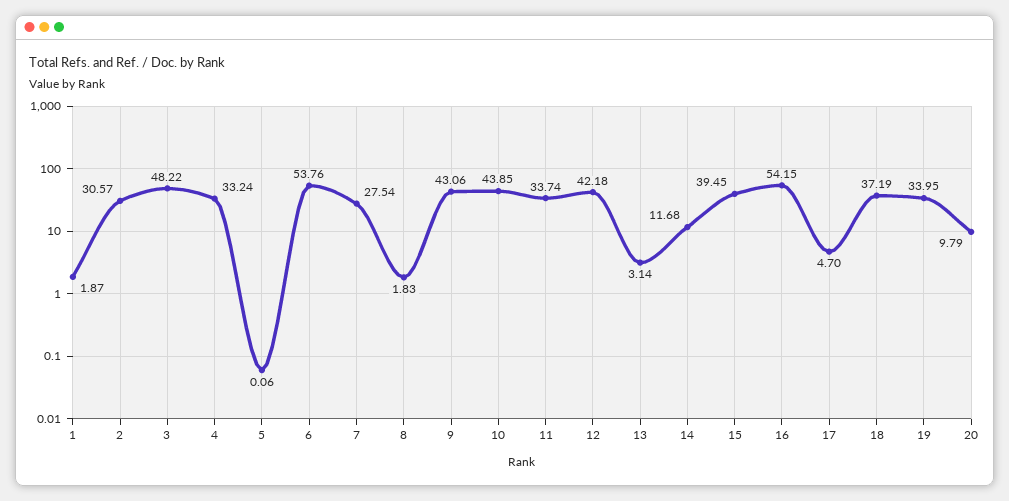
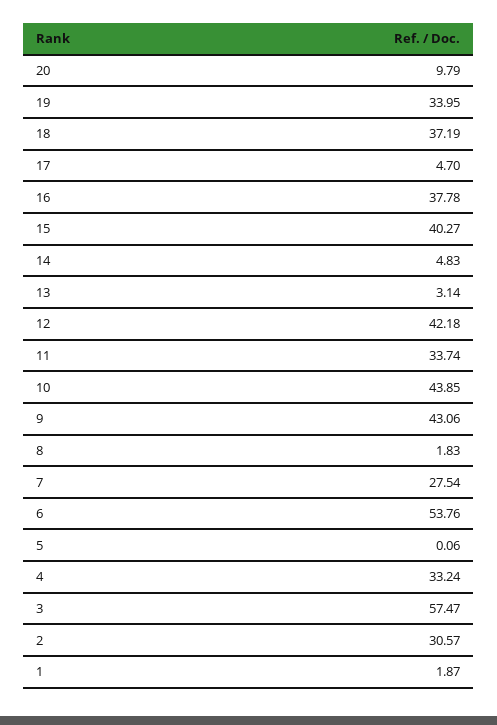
3: 48.22 -> 57.47
14: 11.68 -> 4.83
15: 39.45 -> 40.27
16: 54.15 -> 37.78

